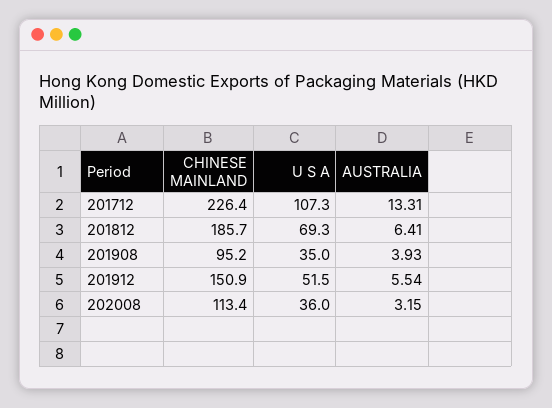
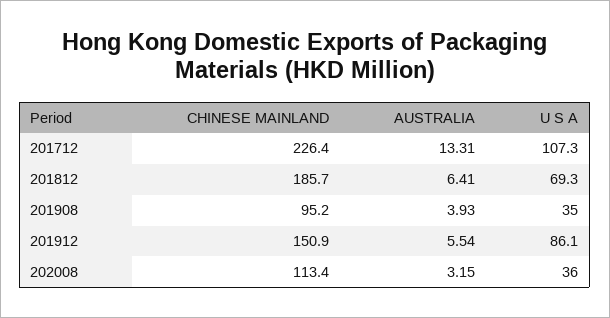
U S A, 201912: 51.5 -> 86.1

